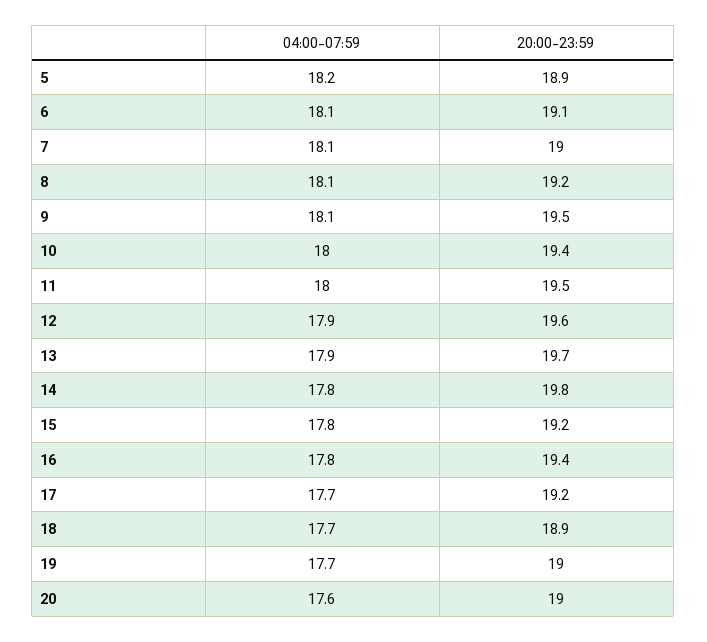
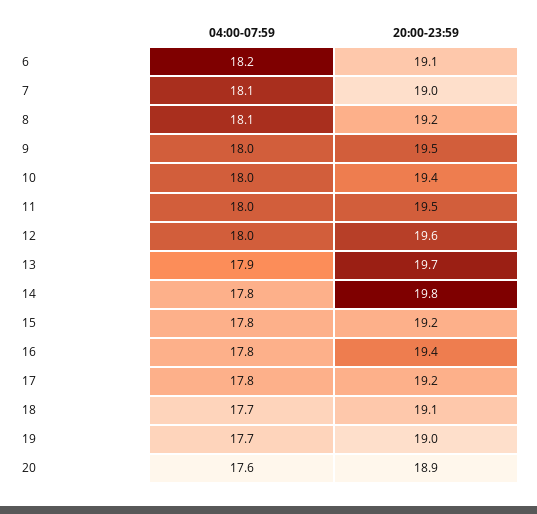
04:00-07:59, 5: 18.2 -> none
20:00-23:59, 5: 18.9 -> none
04:00-07:59, 6: 18.1 -> 18.2
04:00-07:59, 9: 18.1 -> 18
04:00-07:59, 12: 17.9 -> 18
04:00-07:59, 17: 17.7 -> 17.8
20:00-23:59, 18: 18.9 -> 19.1
20:00-23:59, 20: 19 -> 18.9

